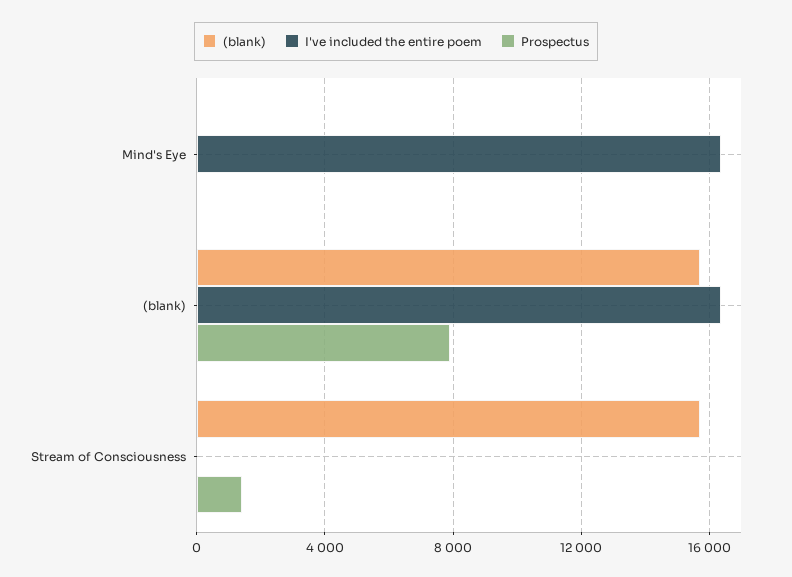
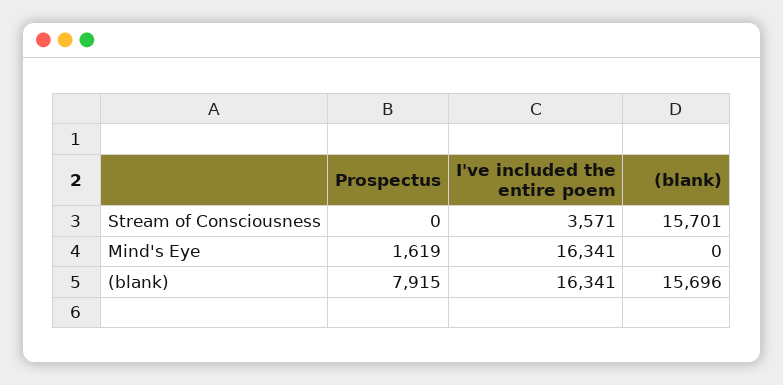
Prospectus, Mind's Eye: 0 -> 1619
I've included the entire poem, Stream of Consciousness: 0 -> 3571
Prospectus, Stream of Consciousness: 1500 -> 0

